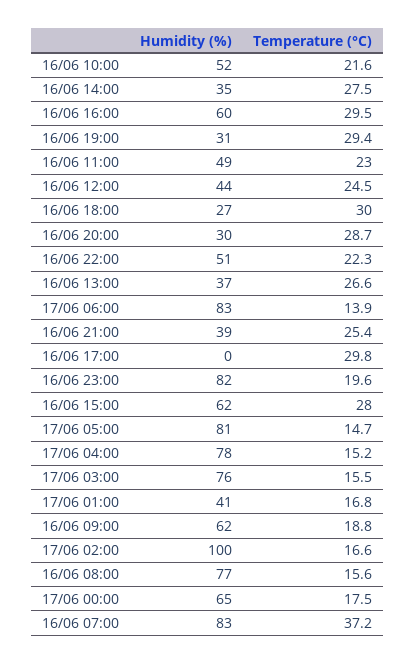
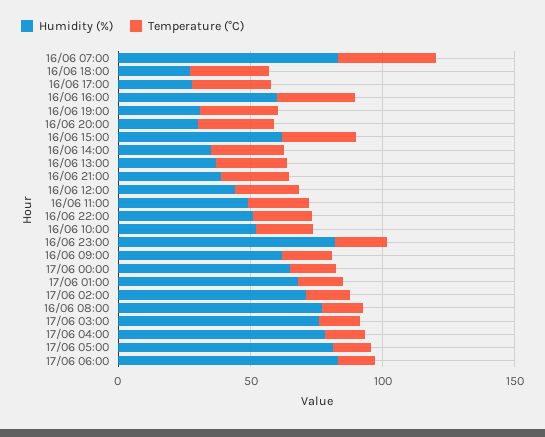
Humidity (%), 16/06 17:00: 0 -> 30
Humidity (%), 17/06 01:00: 41 -> 70
Humidity (%), 17/06 02:00: 100 -> 70

